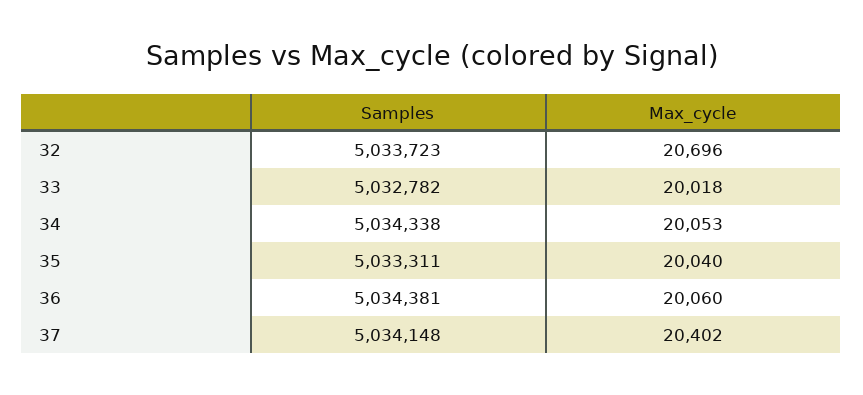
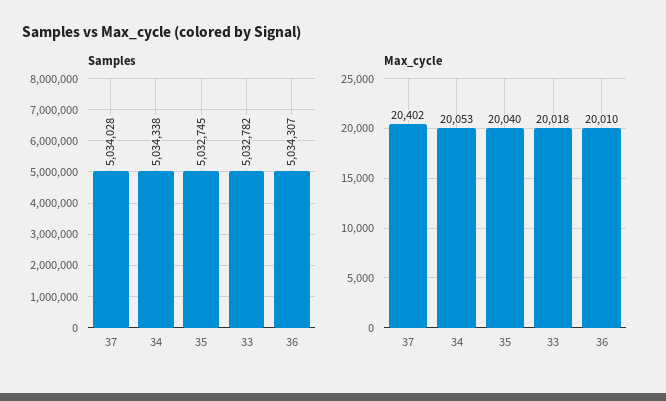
Samples, 32: 5033723 -> none
Max_cycle, 32: 20696 -> none
Samples, 35: 5033311 -> 5032745
Samples, 36: 5034381 -> 5034307
Max_cycle, 36: 20060 -> 20010
Samples, 37: 5034148 -> 5034028

